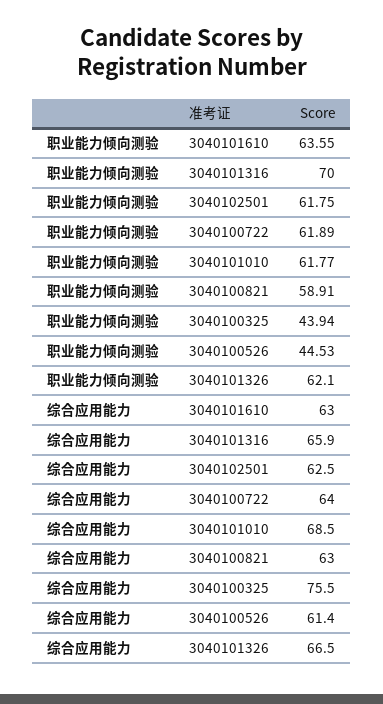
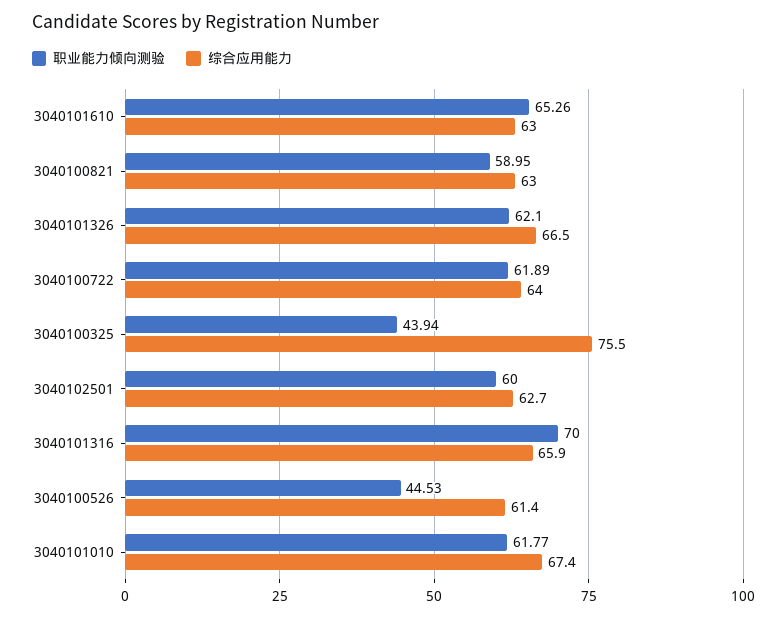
职业能力倾向测验, 3040101610: 63.55 -> 65.26
职业能力倾向测验, 3040102501: 61.75 -> 60
职业能力倾向测验, 3040100821: 58.91 -> 58.95
综合应用能力, 3040102501: 62.5 -> 62.7
综合应用能力, 3040101010: 68.5 -> 67.4

